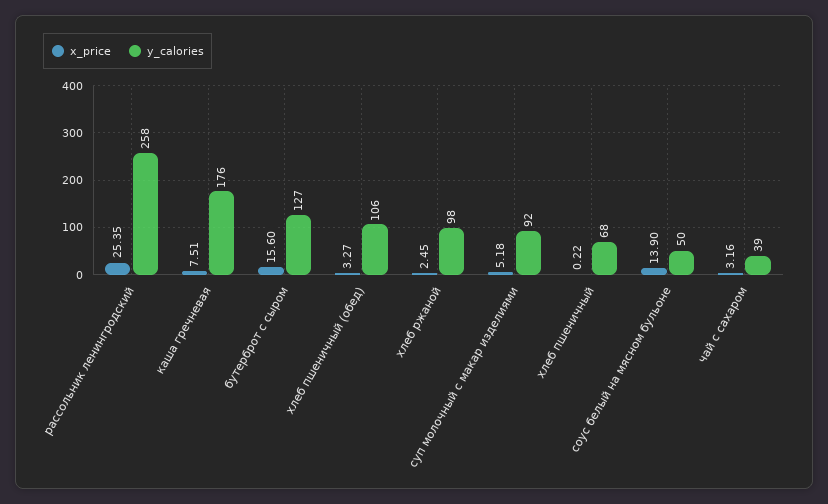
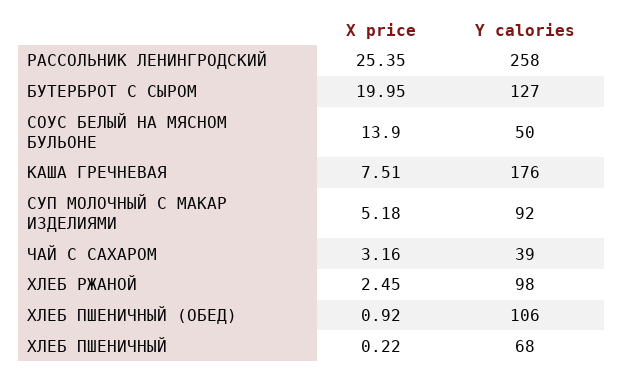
x_price, бутерброт с сыром: 15.6 -> 19.95
x_price, хлеб пшеничный (обед): 3.27 -> 0.92

